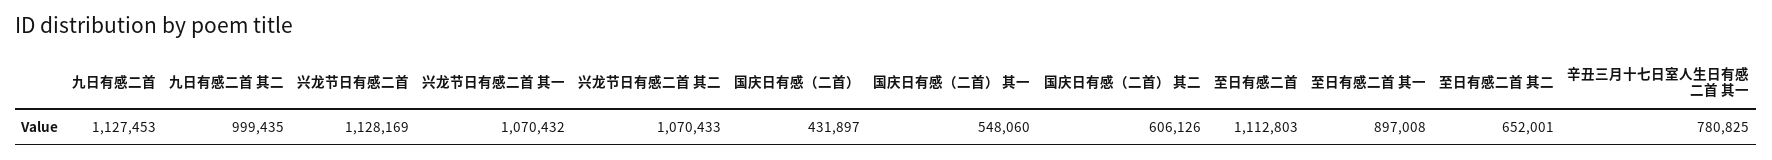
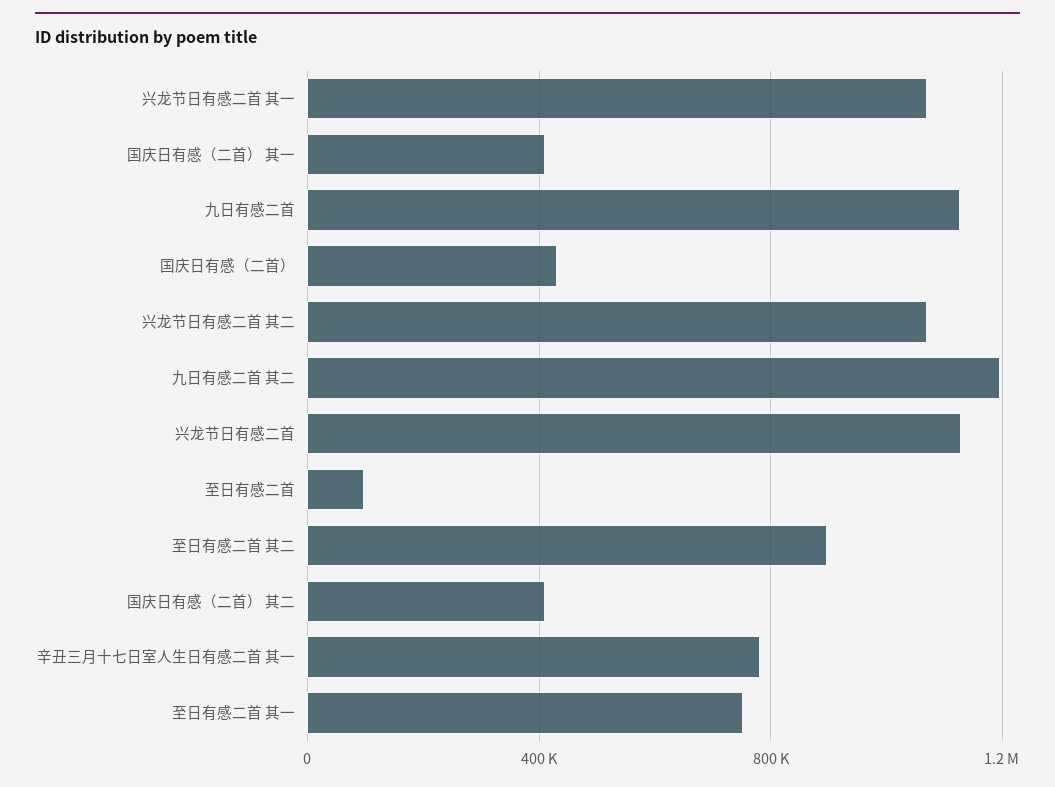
九日有感二首 其二: 999435 -> 1200000
国庆日有感（二首） 其一: 548060 -> 400000
国庆日有感（二首） 其二: 606126 -> 400000
至日有感二首: 1112803 -> 100000
至日有感二首 其一: 897008 -> 750000
至日有感二首 其二: 652001 -> 900000

